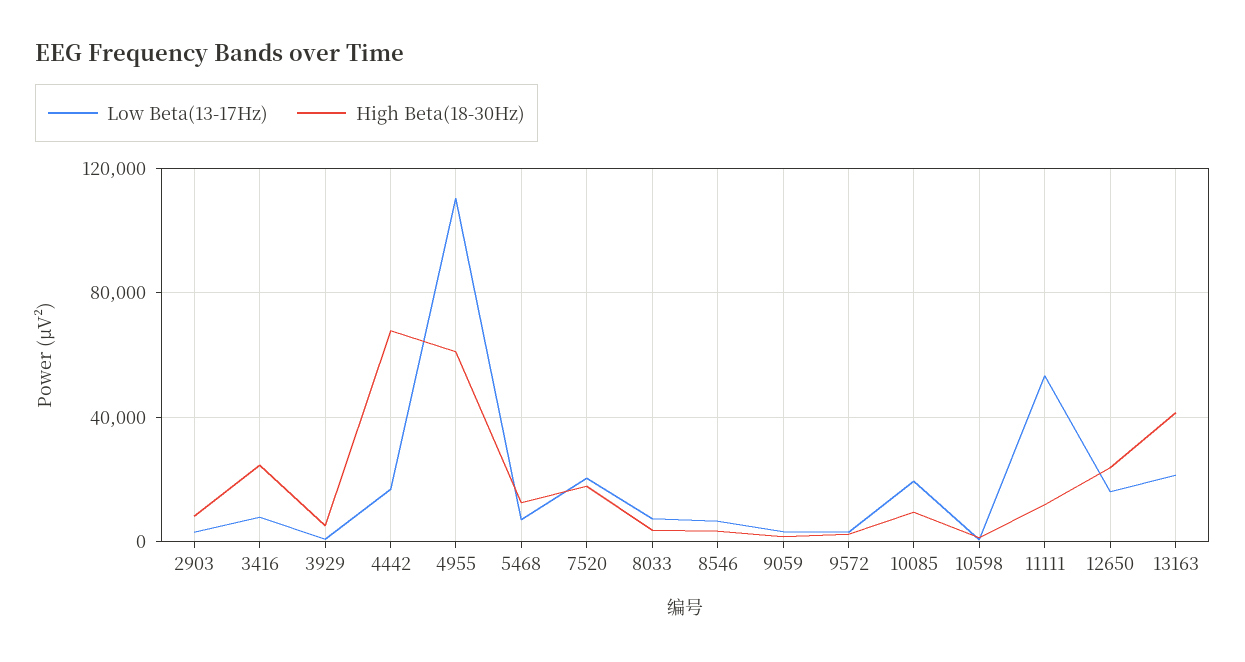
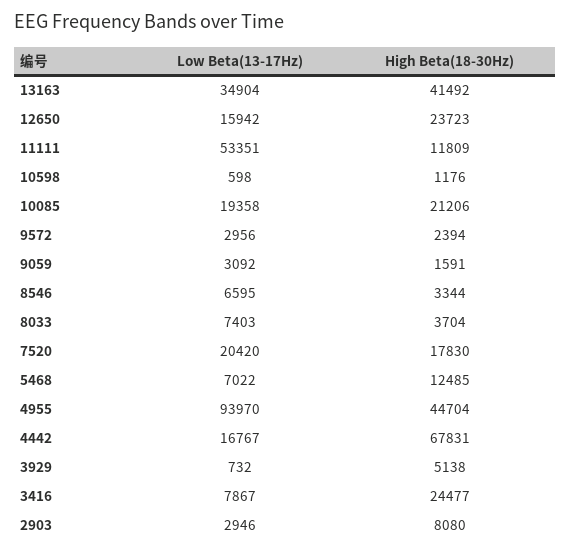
Low Beta(13-17Hz), 4955: 110000 -> 93970
High Beta(18-30Hz), 4955: 60000 -> 44704
High Beta(18-30Hz), 10085: 10000 -> 21206
Low Beta(13-17Hz), 13163: 20000 -> 34904

